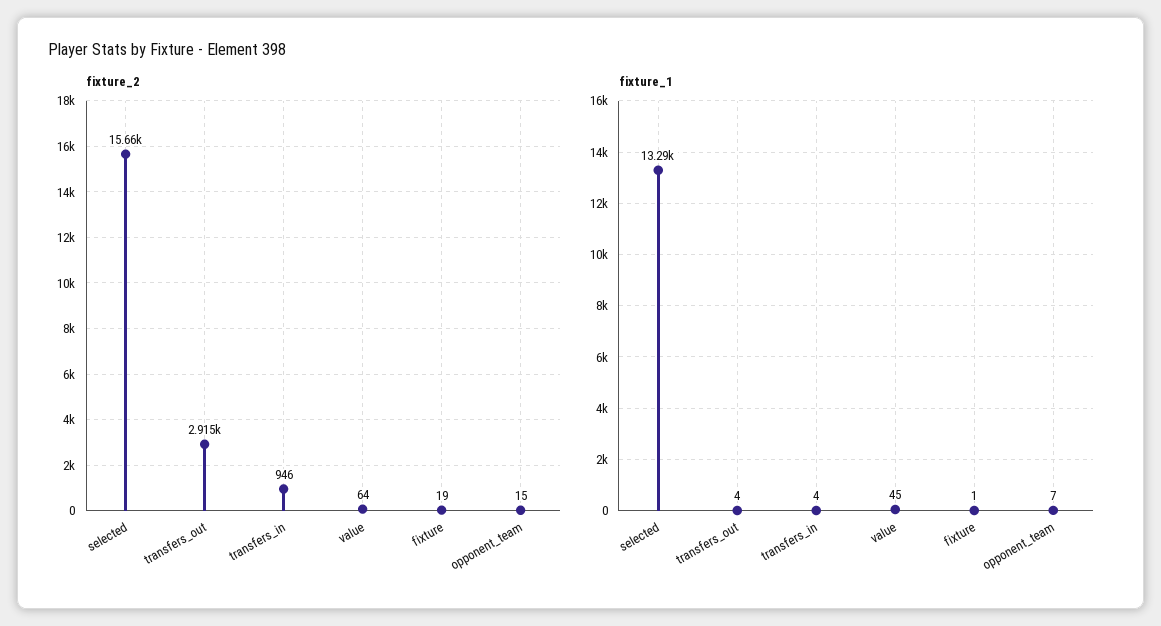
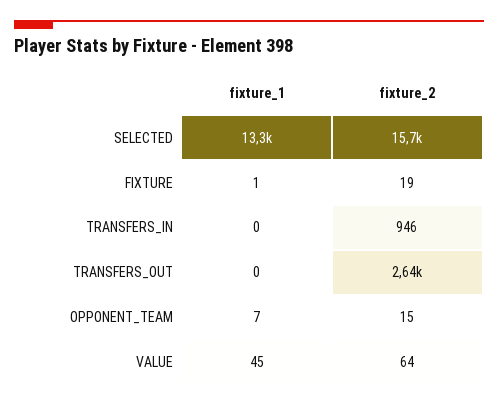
fixture_2, transfers_out: 2915 -> 2640
fixture_1, transfers_out: 4 -> 0
fixture_1, transfers_in: 4 -> 0

